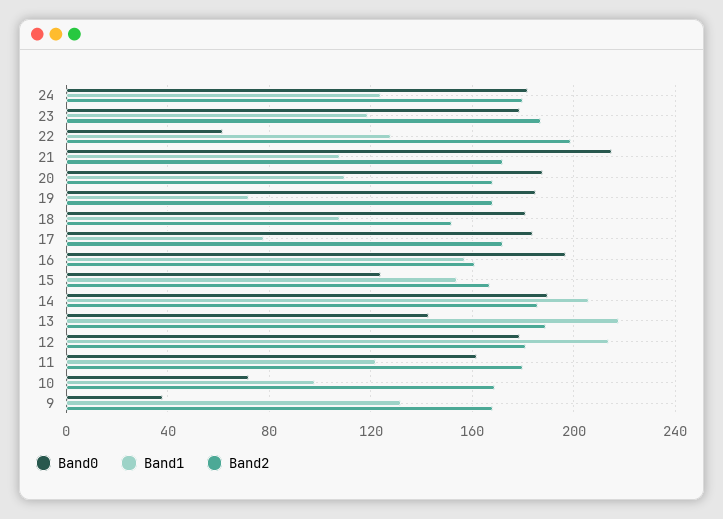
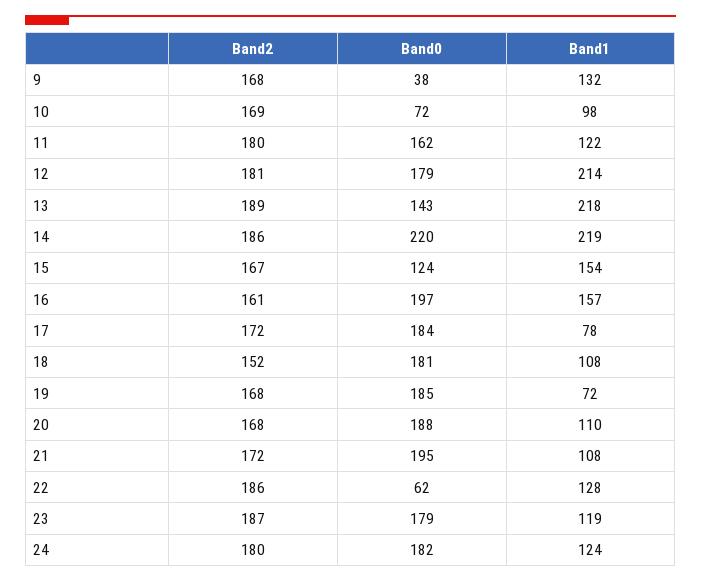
Band2, 22: 200 -> 186
Band0, 21: 215 -> 195
Band0, 14: 190 -> 220
Band1, 14: 205 -> 219

